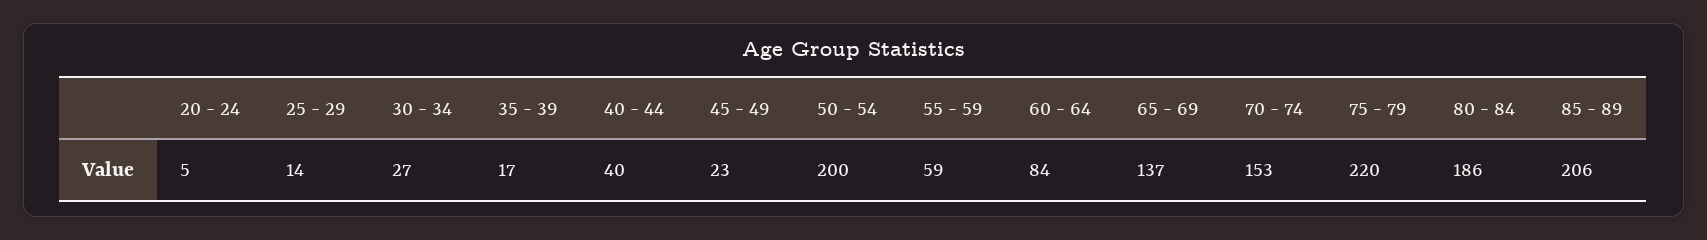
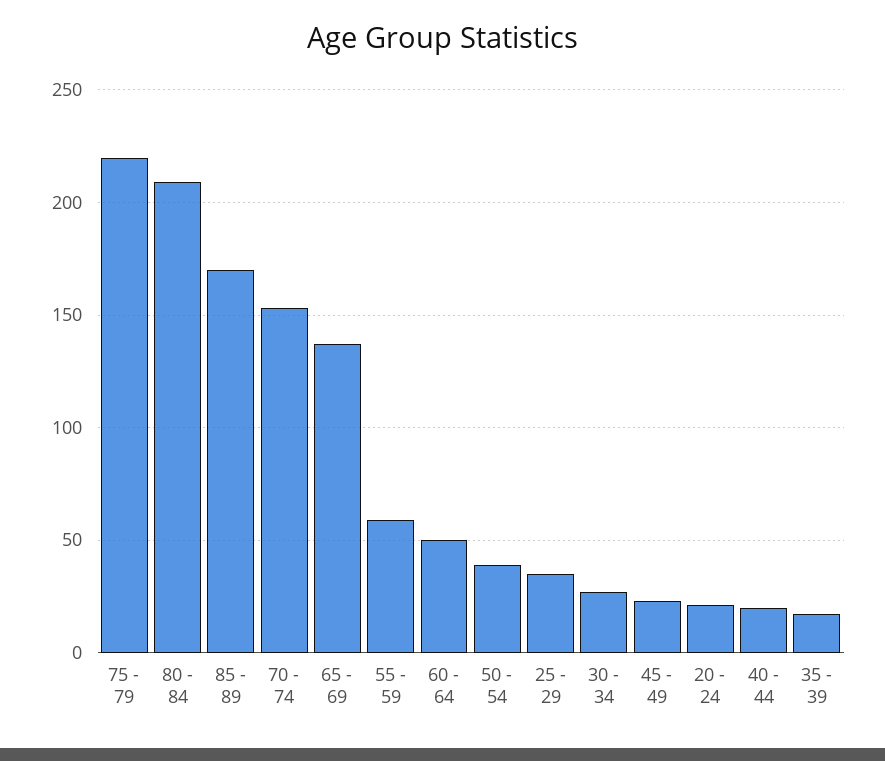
20 - 24: 5 -> 20
25 - 29: 14 -> 35
40 - 44: 40 -> 20
50 - 54: 200 -> 40
60 - 64: 84 -> 50
80 - 84: 186 -> 210
85 - 89: 206 -> 170

